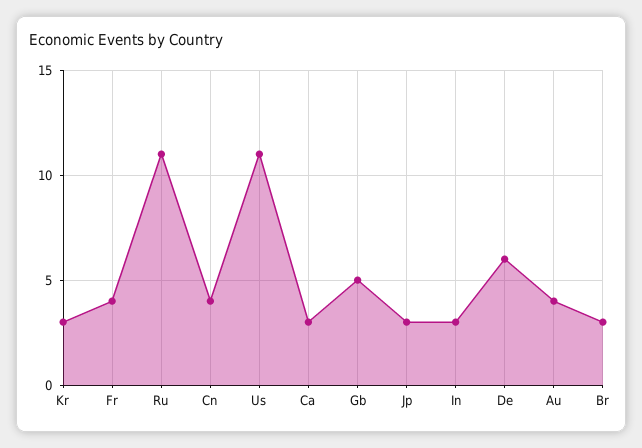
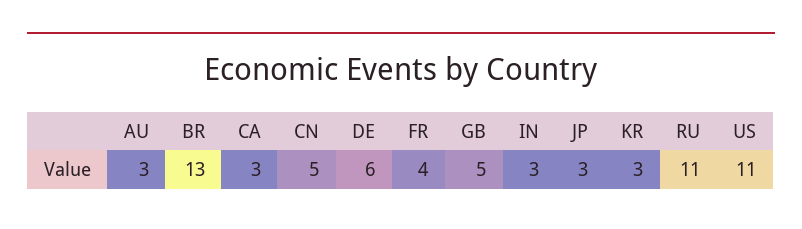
Cn: 4 -> 5
Au: 4 -> 3
Br: 3 -> 13

